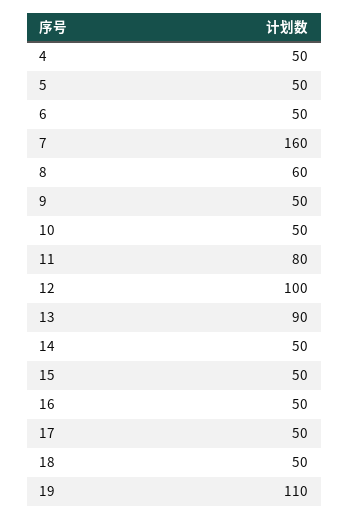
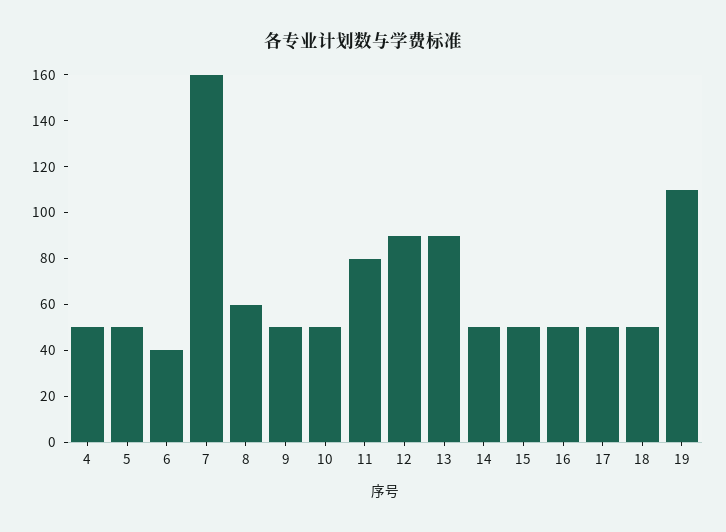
6: 50 -> 40
12: 100 -> 90

